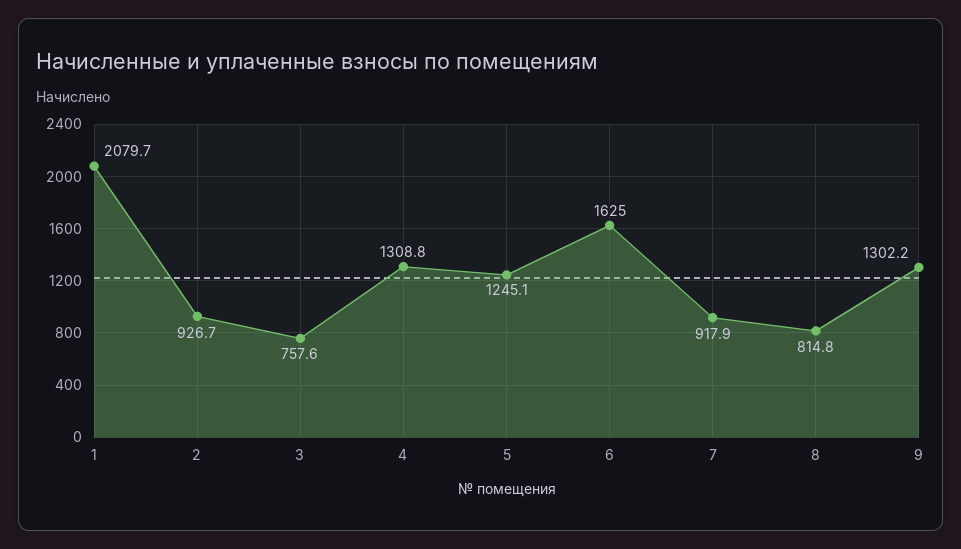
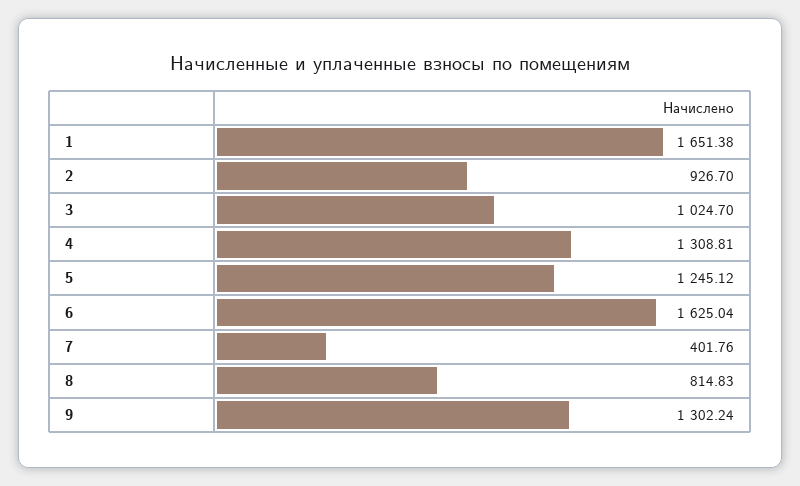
1: 2079.7 -> 1651.38
3: 757.6 -> 1024.7
7: 917.9 -> 401.76

